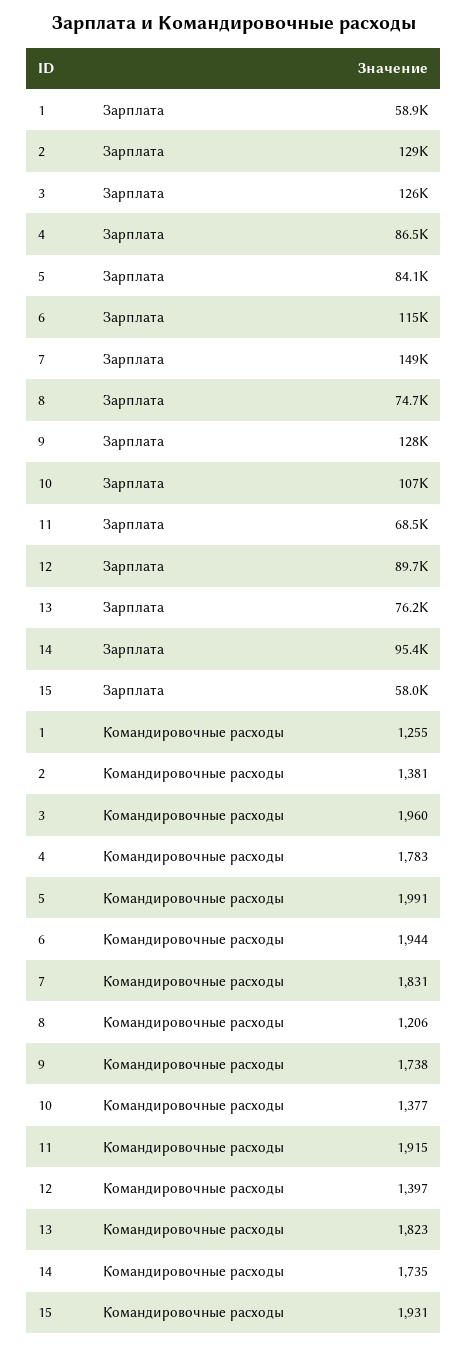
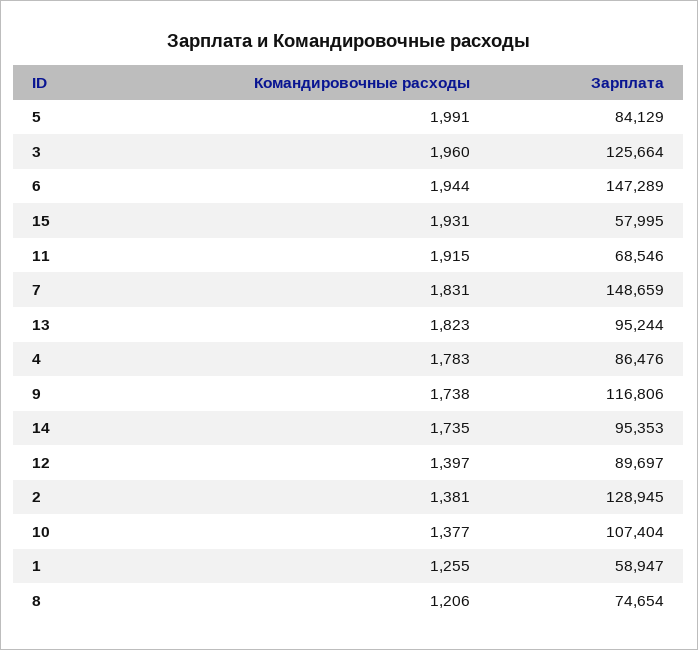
6, Зарплата: 115000 -> 147289
9, Зарплата: 128000 -> 116806
13, Зарплата: 76200 -> 95244

